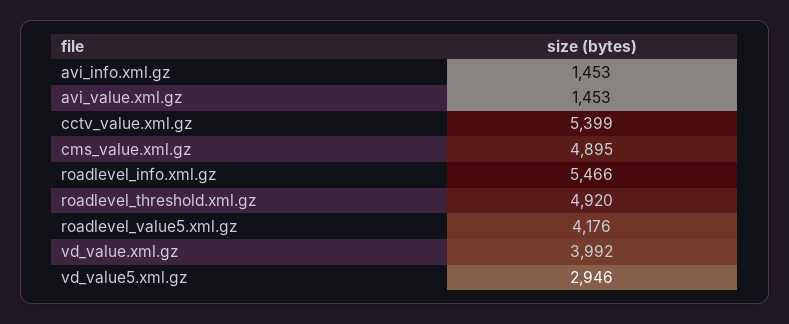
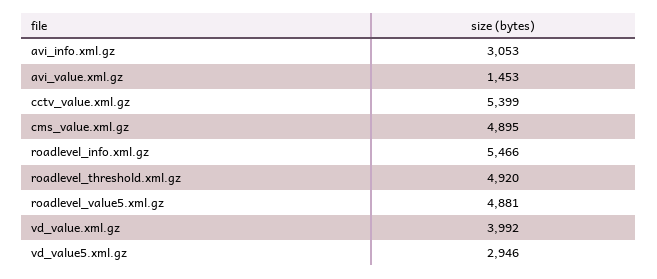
avi_info.xml.gz: 1453 -> 3053
roadlevel_value5.xml.gz: 4176 -> 4881

